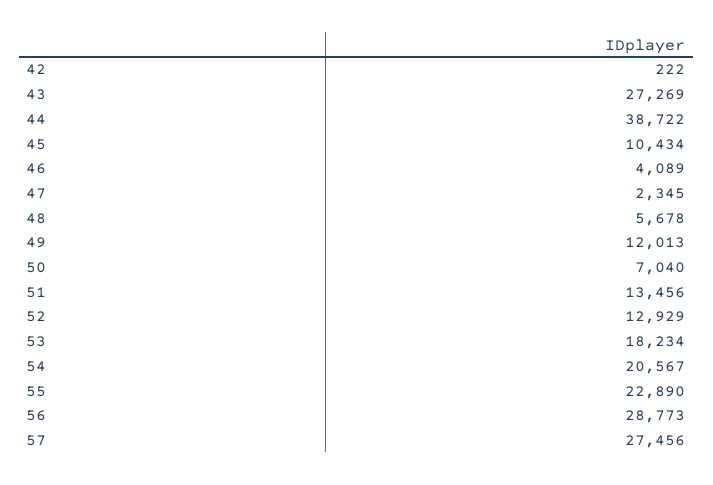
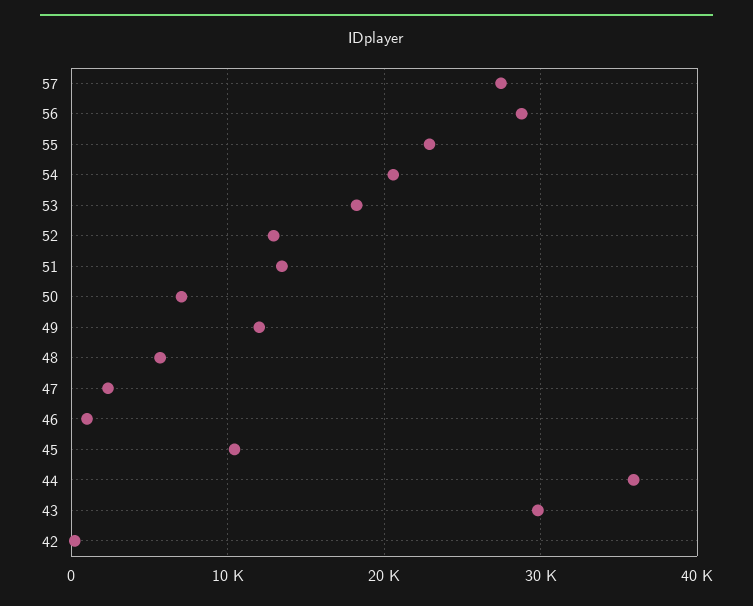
43: 27269 -> 30000
44: 38722 -> 36000
46: 4089 -> 1000

